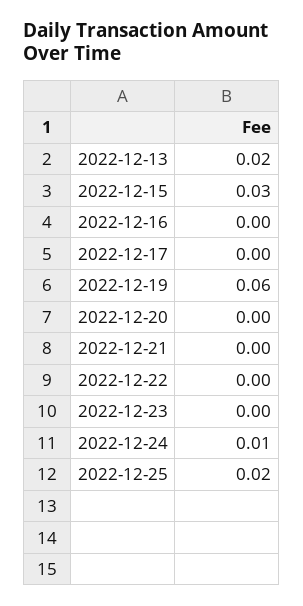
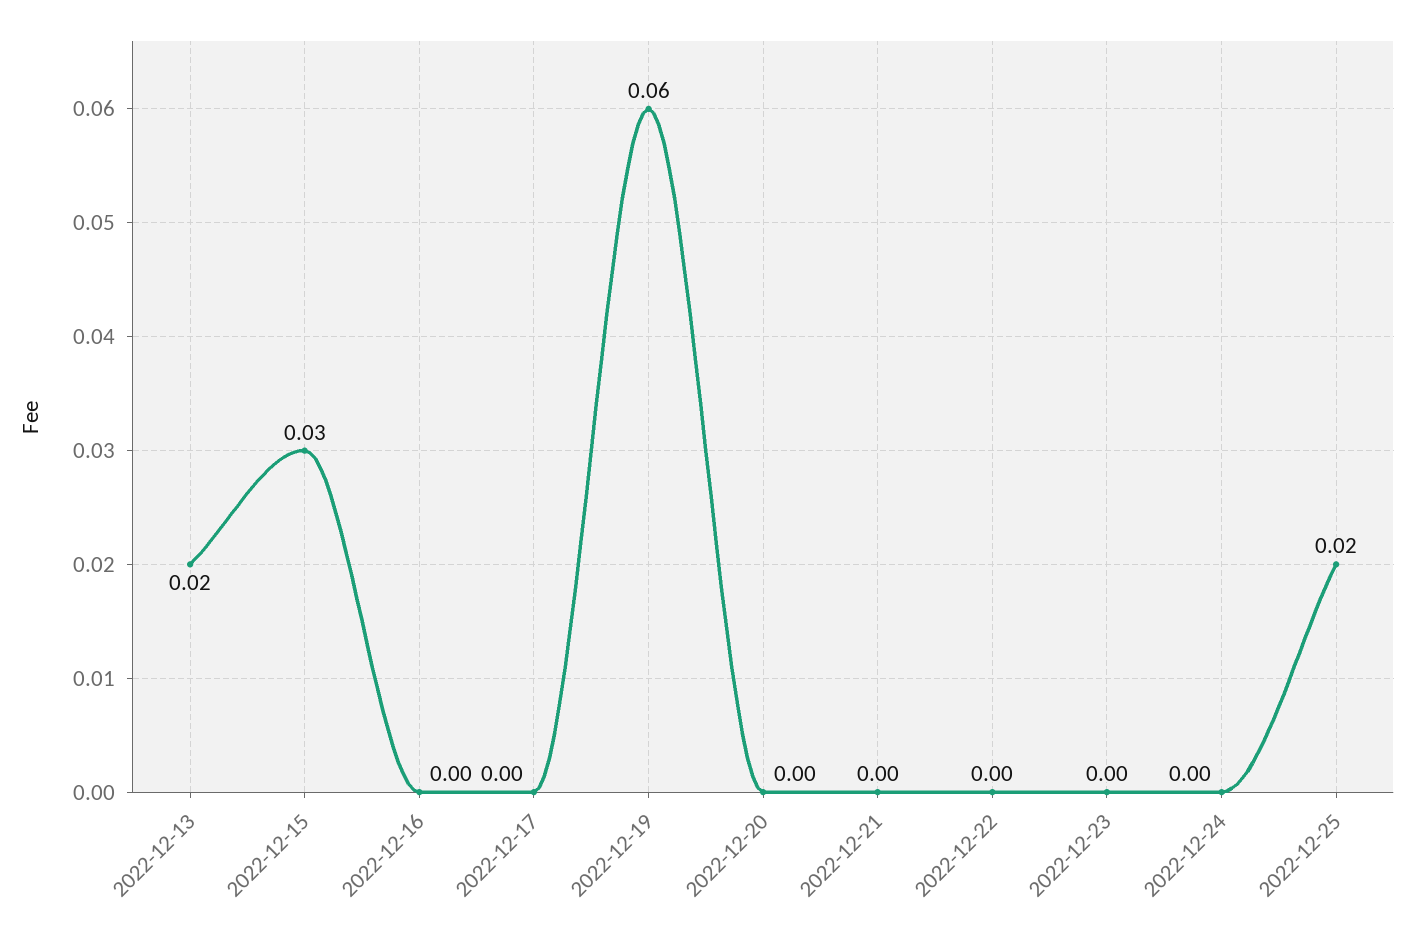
2022-12-24: 0.01 -> 0

